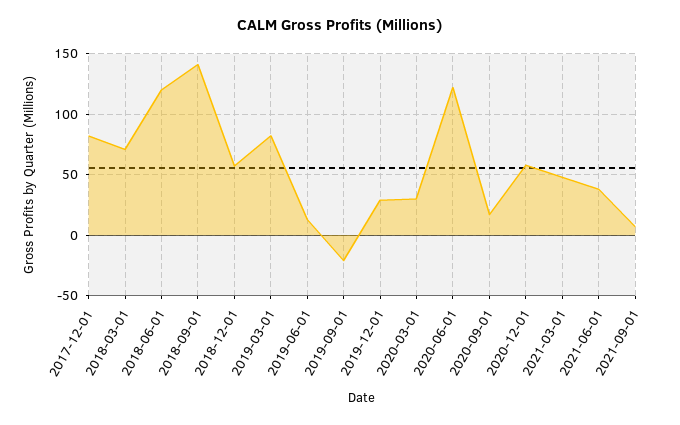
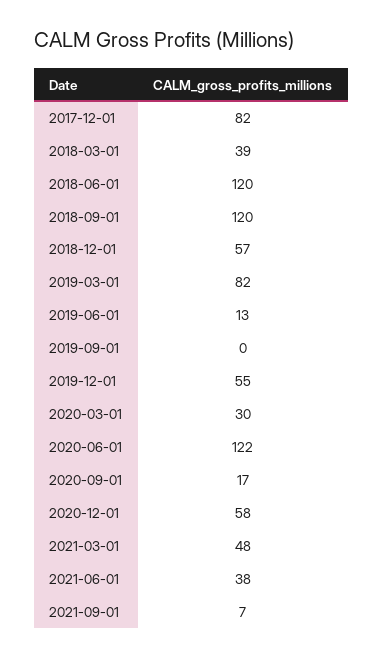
2018-03-01: 70 -> 39
2018-09-01: 140 -> 120
2019-09-01: -20 -> 0
2019-12-01: 30 -> 55

